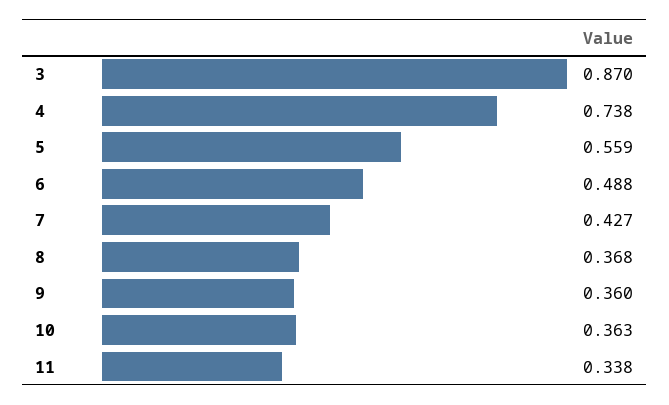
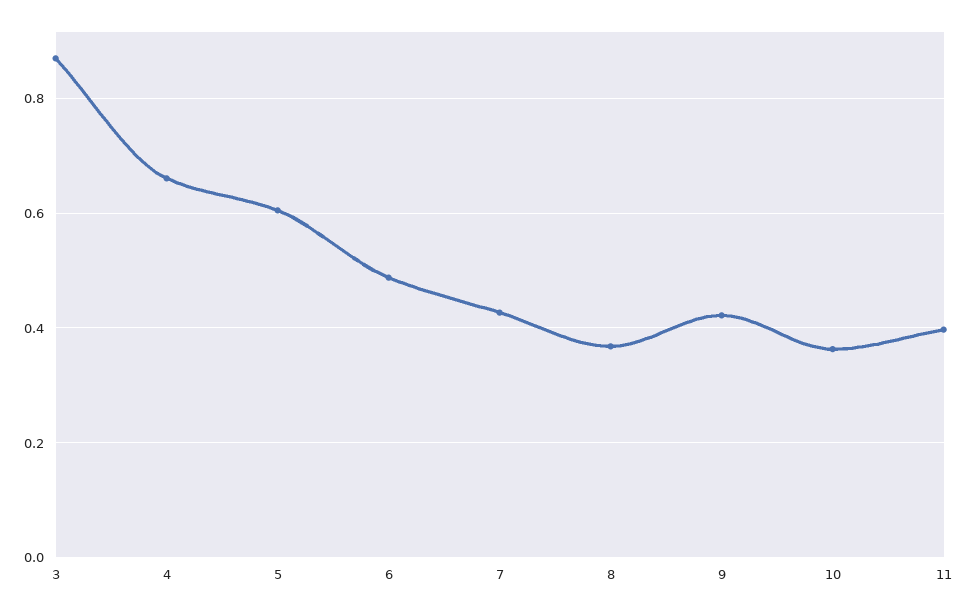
4: 0.738 -> 0.66
5: 0.559 -> 0.6
9: 0.36 -> 0.42
11: 0.338 -> 0.4

